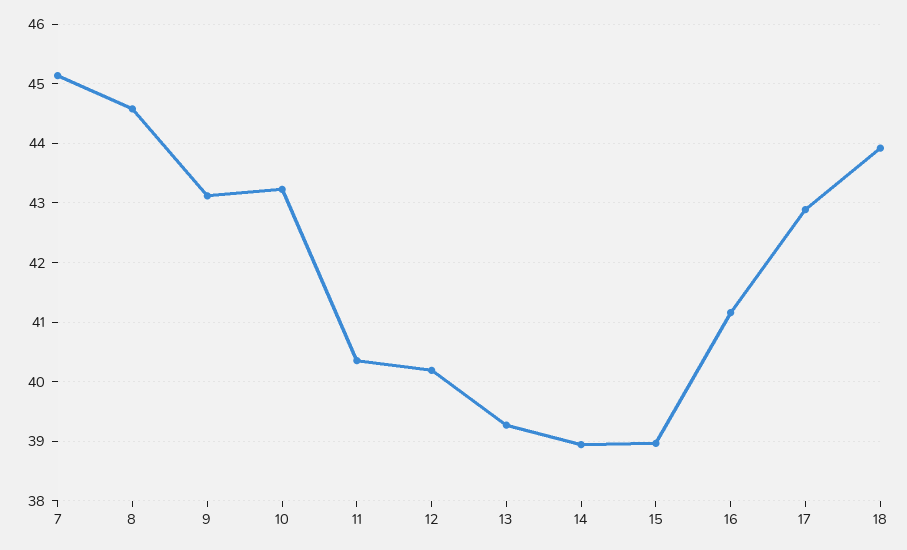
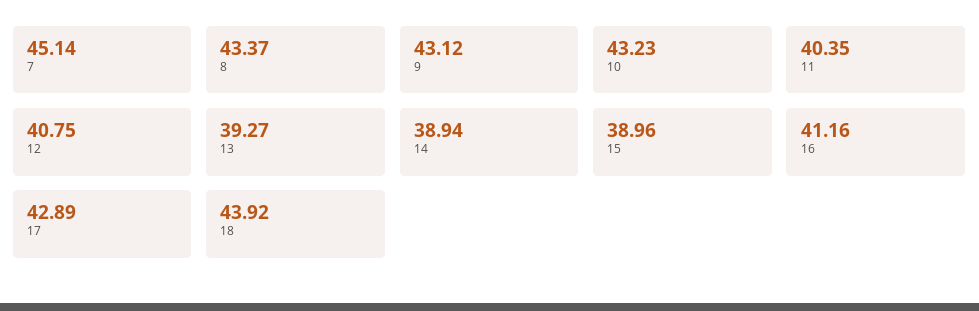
8: 44.6 -> 43.37
12: 40.2 -> 40.75

